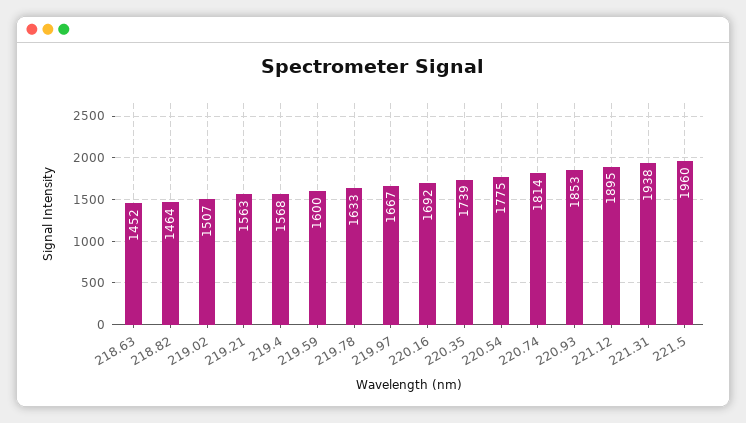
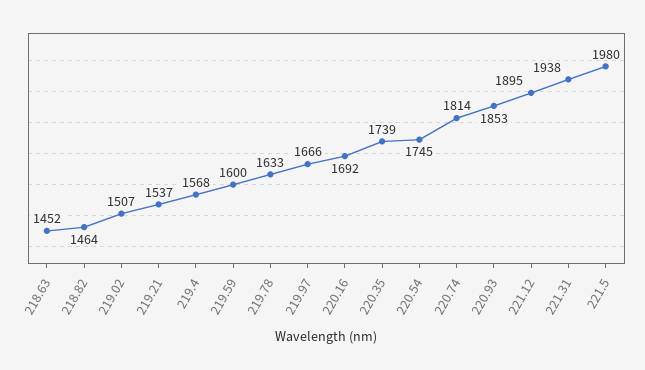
219.21: 1563 -> 1537
219.97: 1667 -> 1666
220.54: 1775 -> 1745
221.5: 1960 -> 1980

